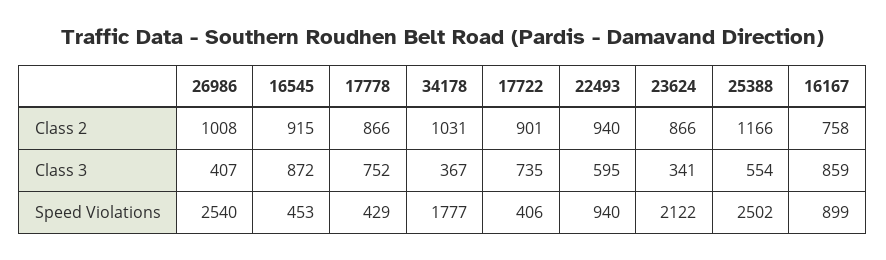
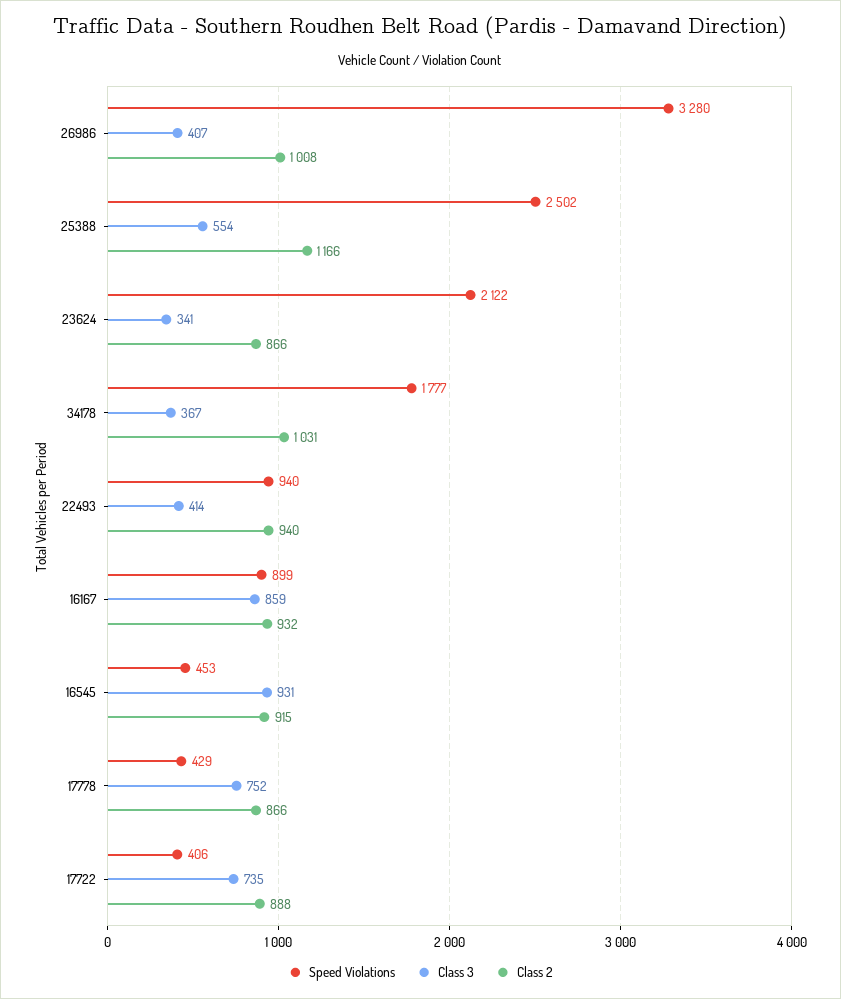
Class 2, 17722: 901 -> 888
Class 2, 16167: 758 -> 932
Class 3, 16545: 872 -> 931
Class 3, 22493: 595 -> 414
Speed Violations, 26986: 2540 -> 3280

